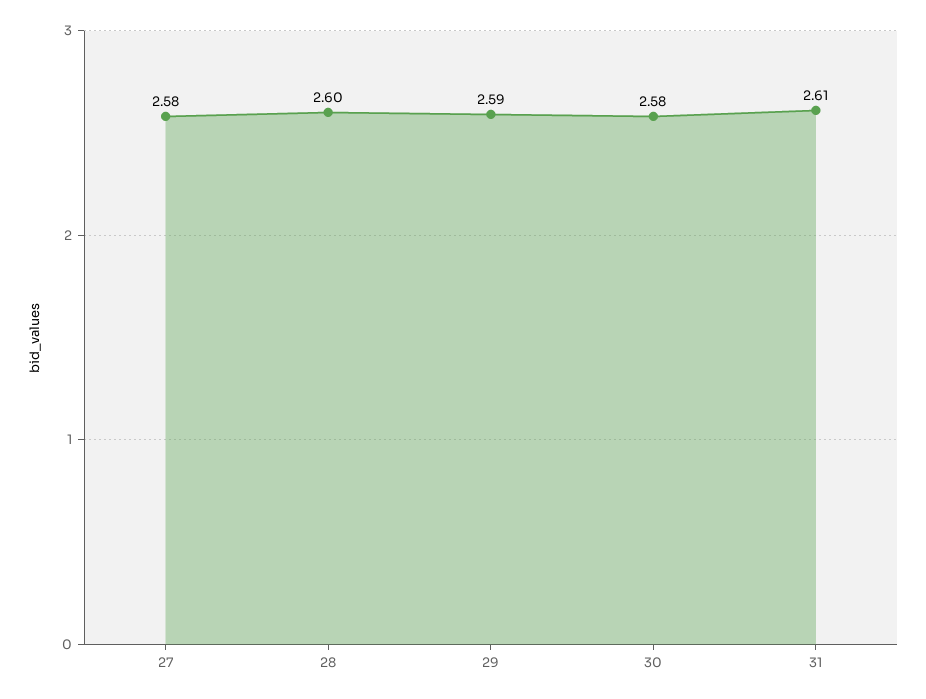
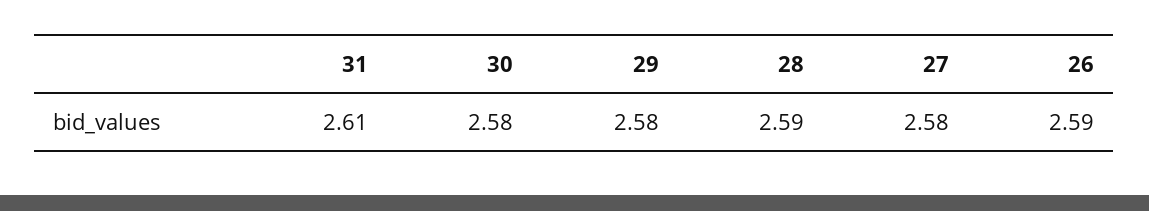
28: 2.6 -> 2.59
29: 2.59 -> 2.58
26: none -> 2.59

